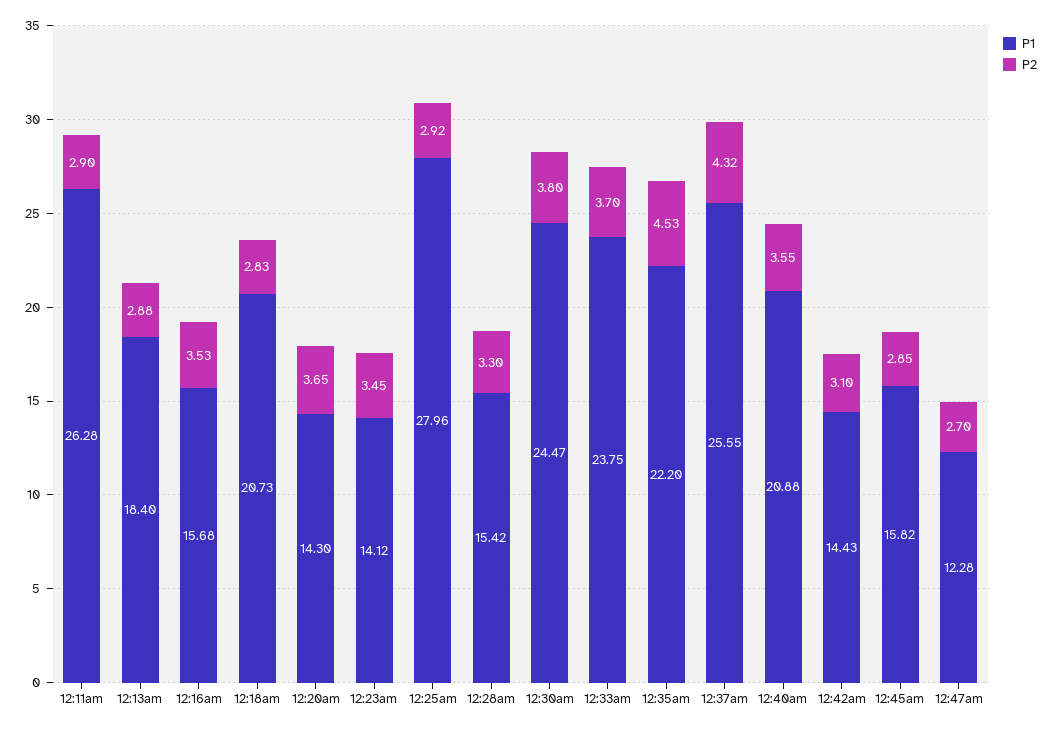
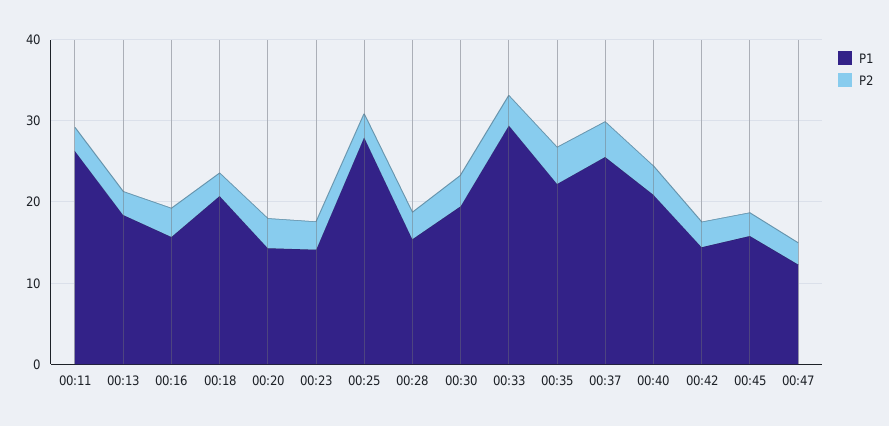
P1, 12:30am: 24.47 -> 20
P1, 12:33am: 23.75 -> 30

